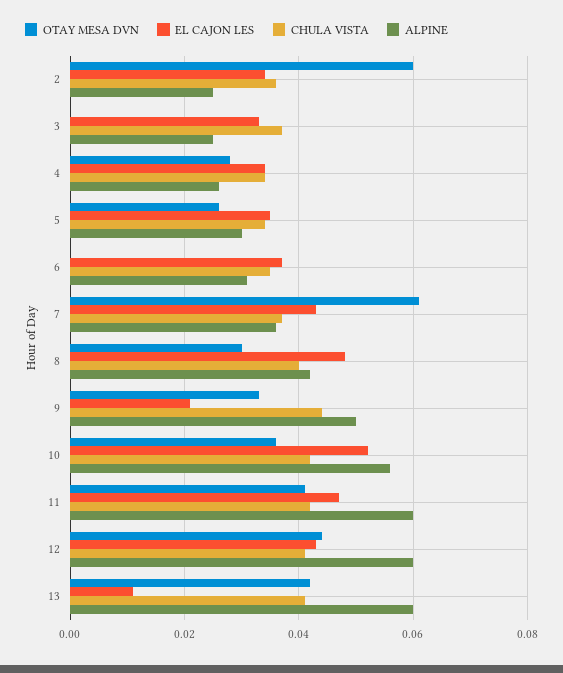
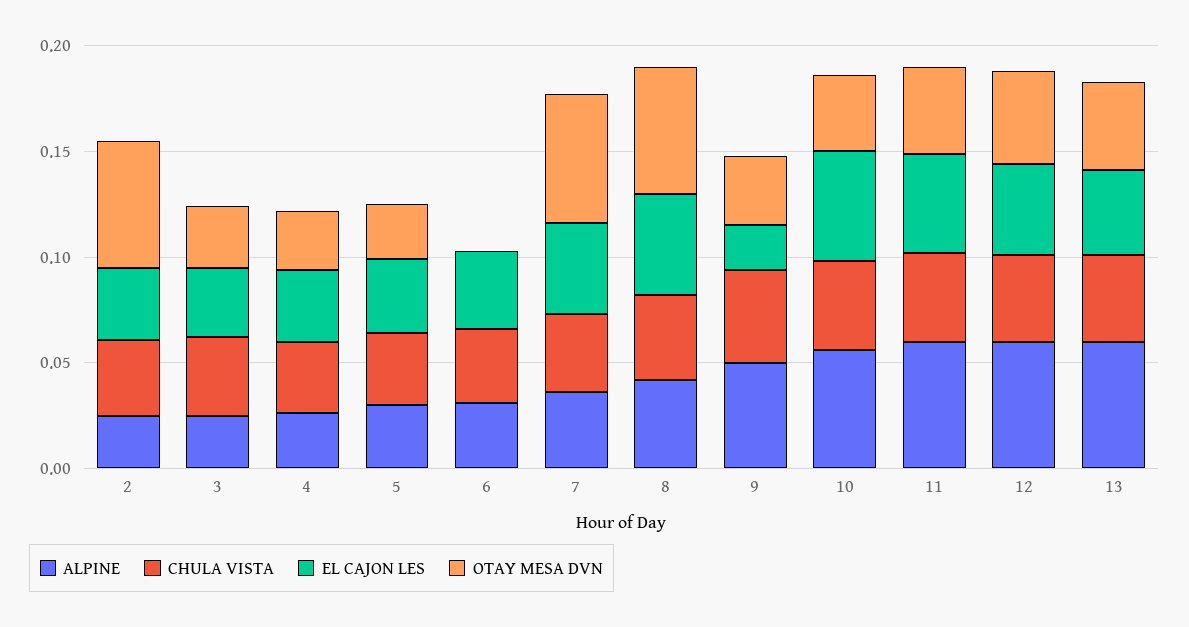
OTAY MESA DVN, 3: 0 -> 0.03
OTAY MESA DVN, 8: 0.03 -> 0.06
EL CAJON LES, 13: 0.01 -> 0.04

